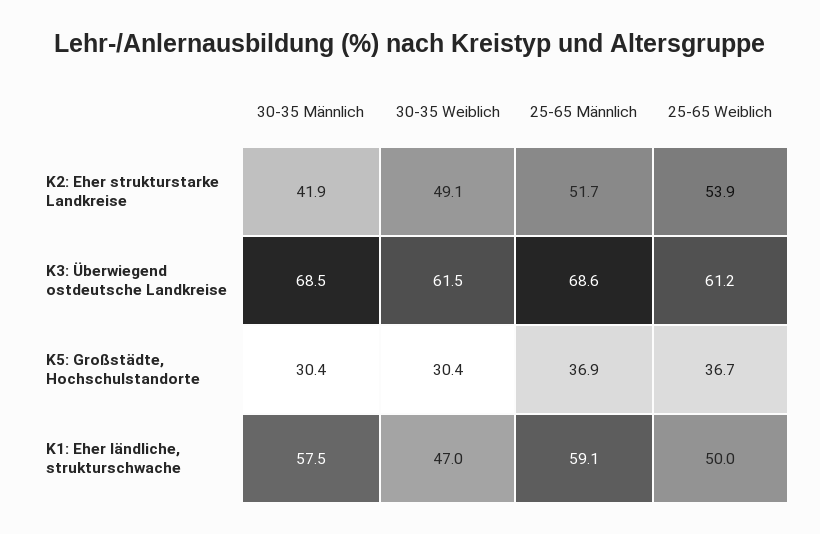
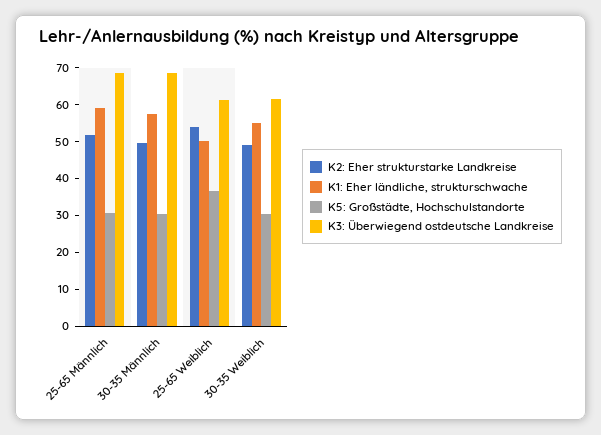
K2: Eher strukturstarke Landkreise, 30-35 Männlich: 41.9 -> 50
K5: Großstädte, Hochschulstandorte, 25-65 Männlich: 36.9 -> 30
K1: Eher ländliche, strukturschwache, 30-35 Weiblich: 47 -> 55

